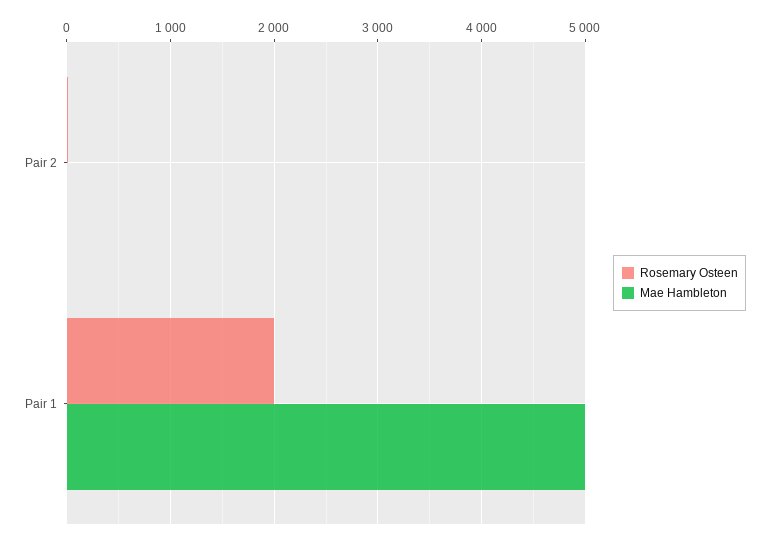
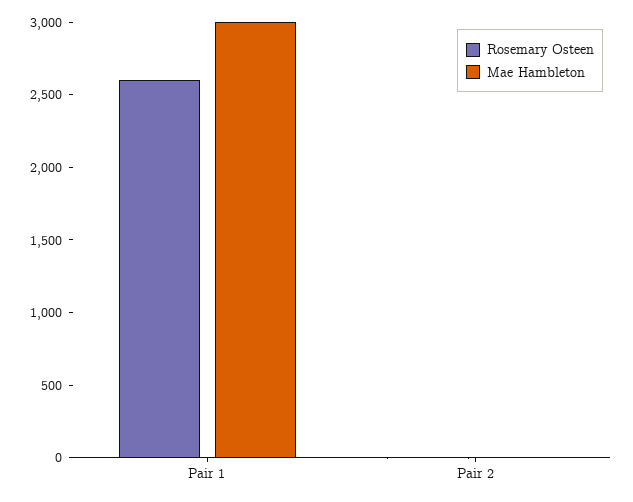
Rosemary Osteen, Pair 1: 2000 -> 2600
Mae Hambleton, Pair 1: 5000 -> 3000

